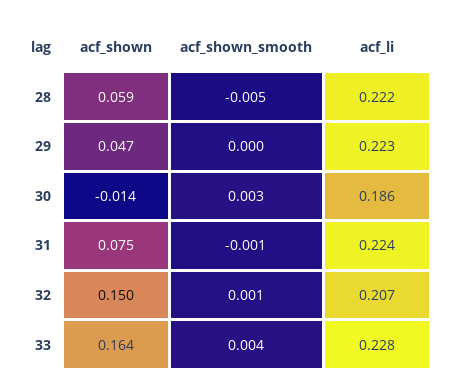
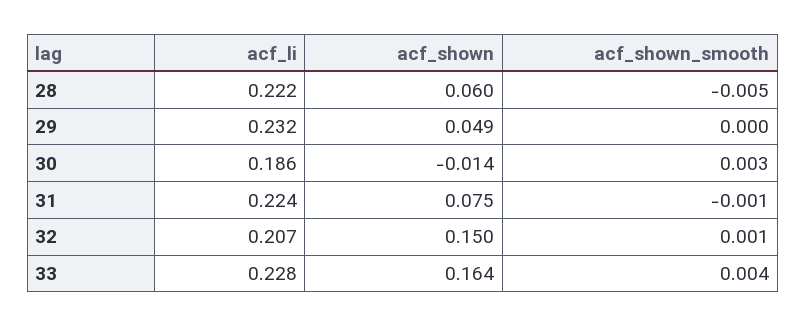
acf_shown, 28: 0.059 -> 0.06
acf_shown, 29: 0.047 -> 0.049
acf_li, 29: 0.223 -> 0.232

